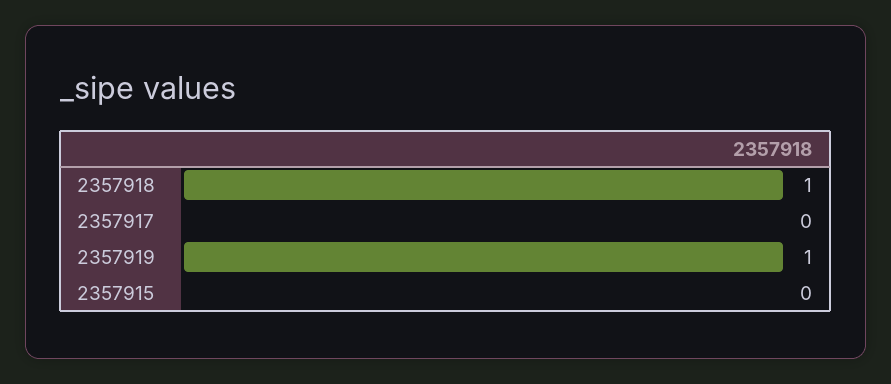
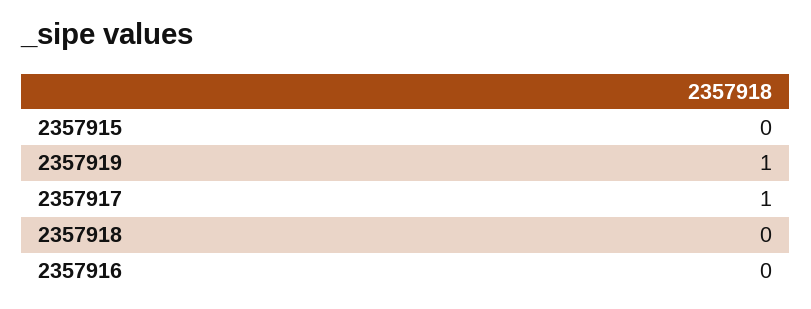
2357918: 1 -> 0
2357917: 0 -> 1
2357916: none -> 0

